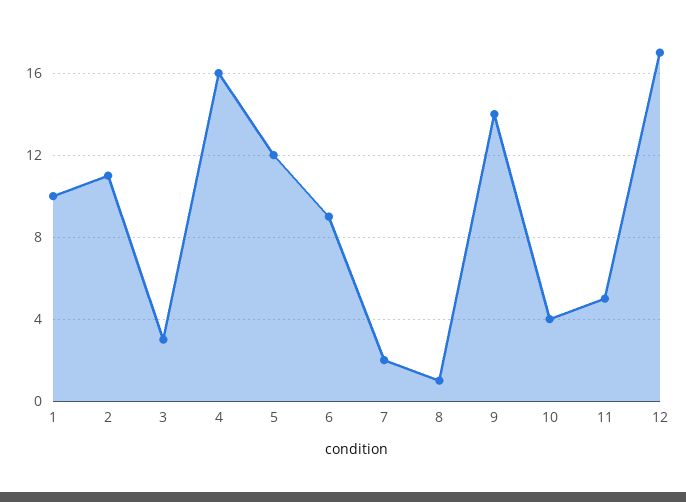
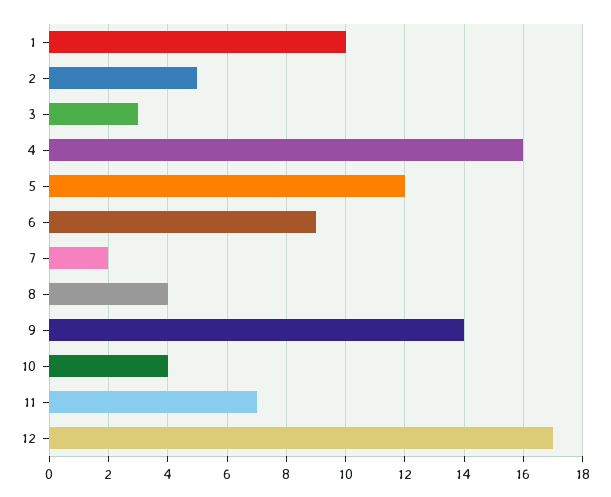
2: 11 -> 5
8: 1 -> 4
11: 5 -> 7

